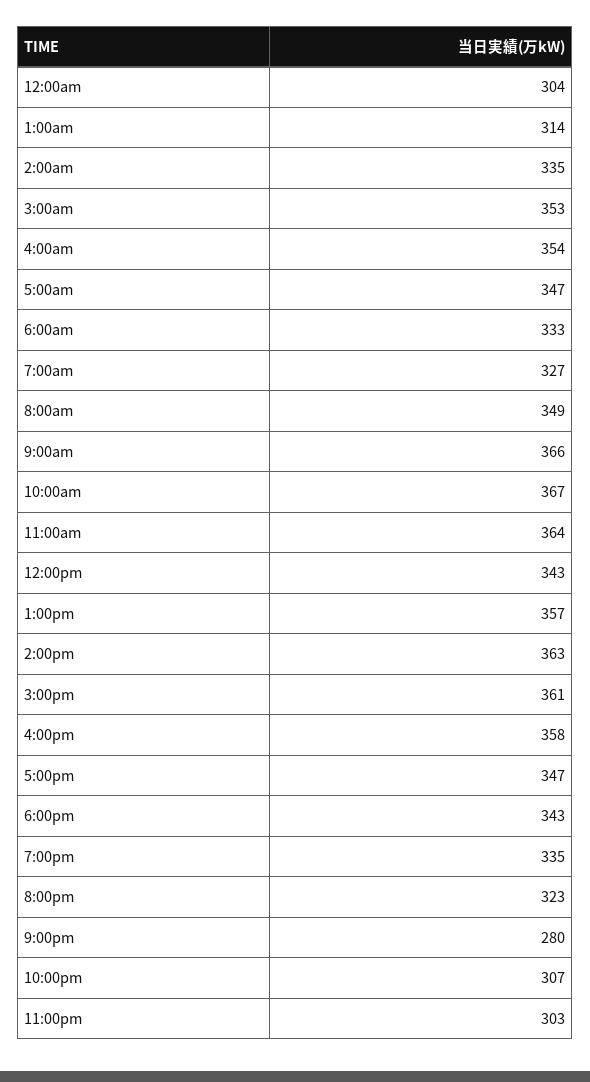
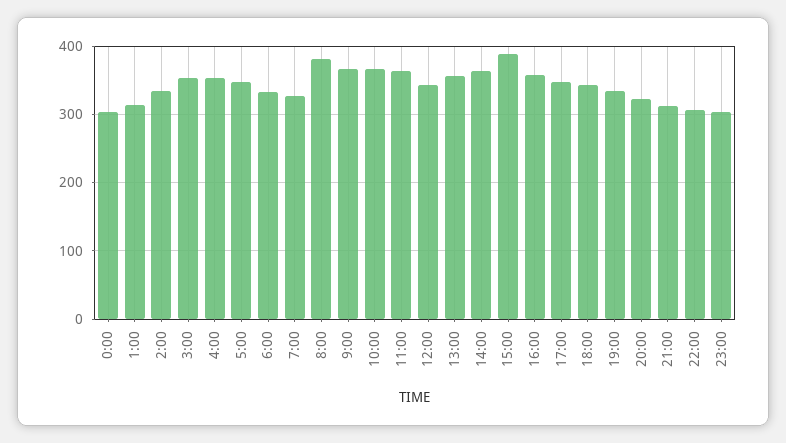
8:00am: 349 -> 380
3:00pm: 361 -> 390
9:00pm: 280 -> 310

